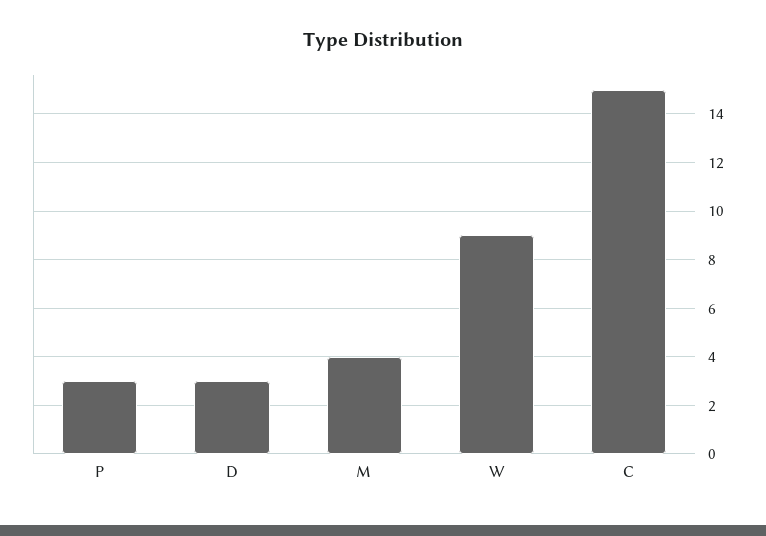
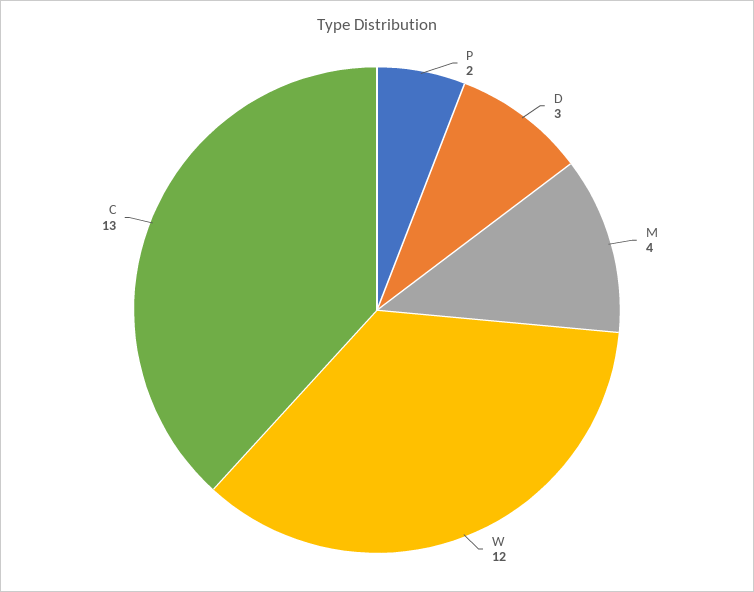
P: 3 -> 2
W: 9 -> 12
C: 15 -> 13

